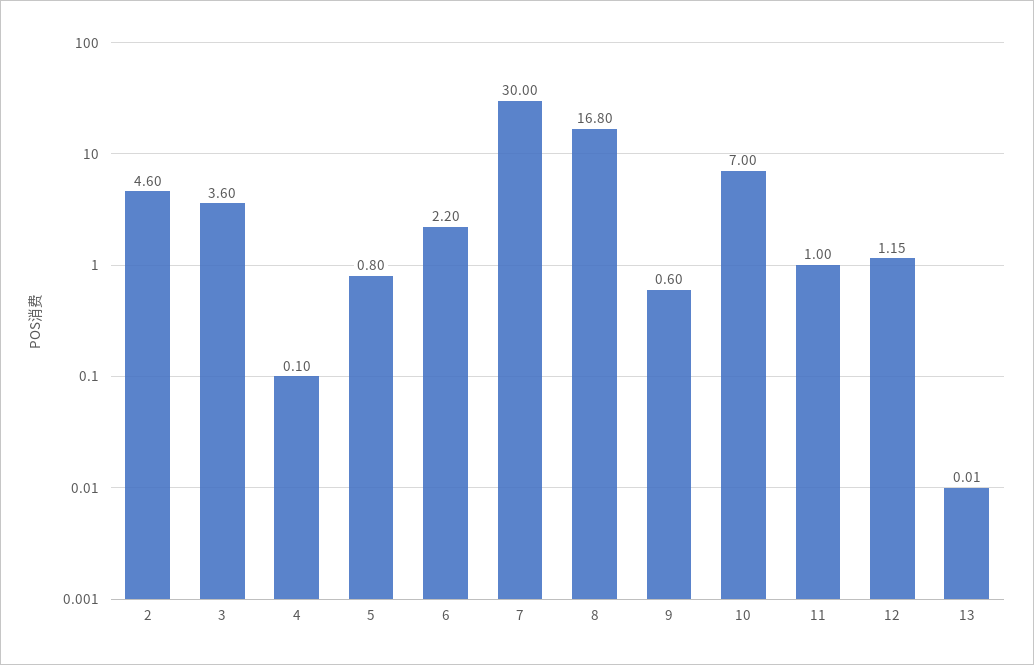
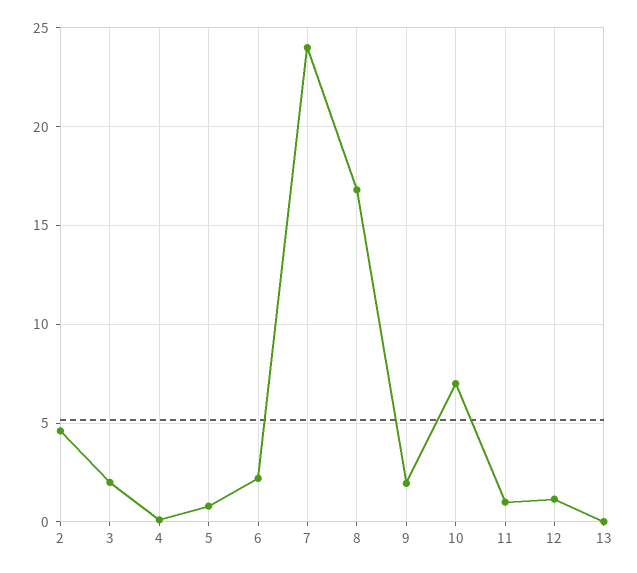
3: 3.6 -> 2
7: 30 -> 24
9: 0.6 -> 2

